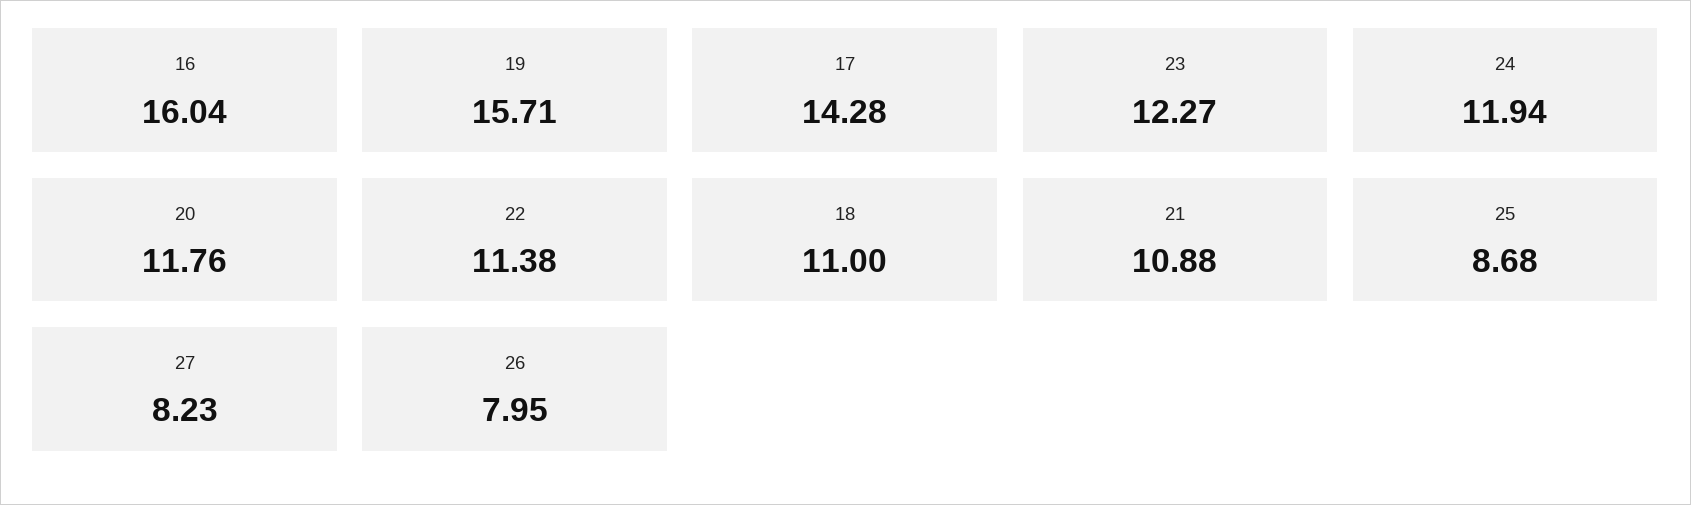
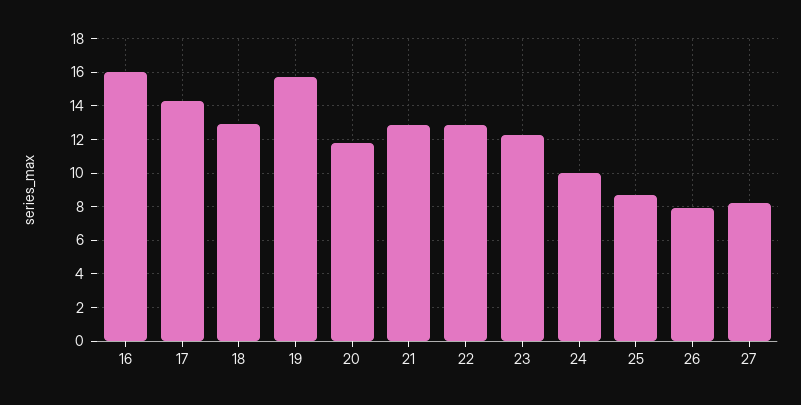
24: 11.94 -> 10
22: 11.38 -> 13
18: 11 -> 13
21: 10.88 -> 13

